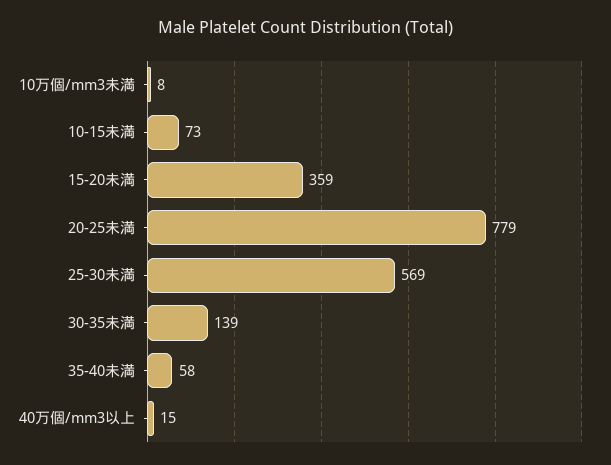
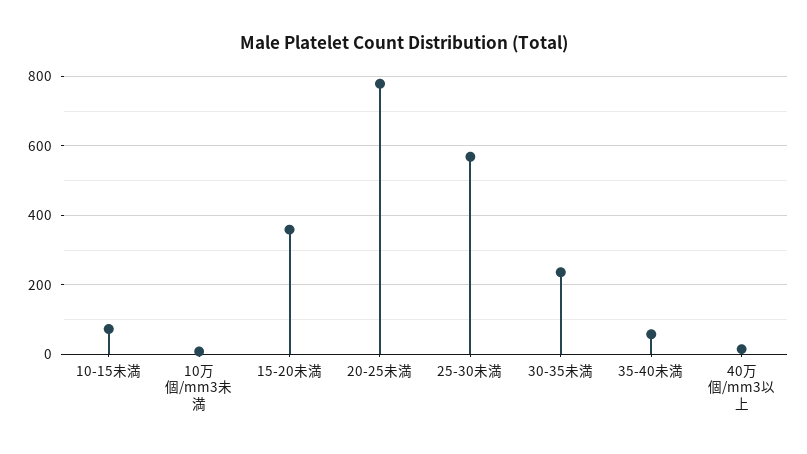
30-35未満: 139 -> 240

